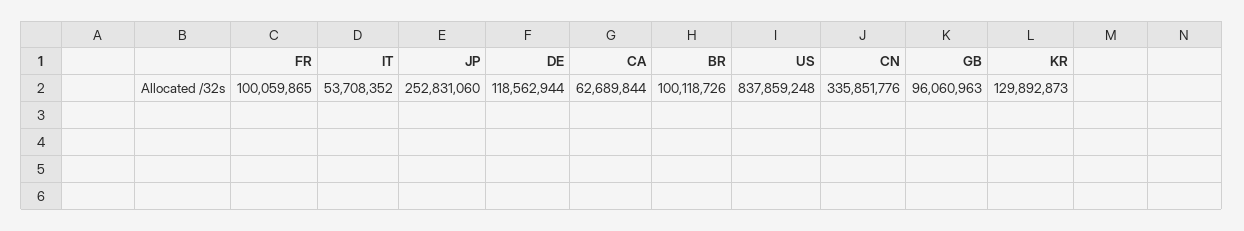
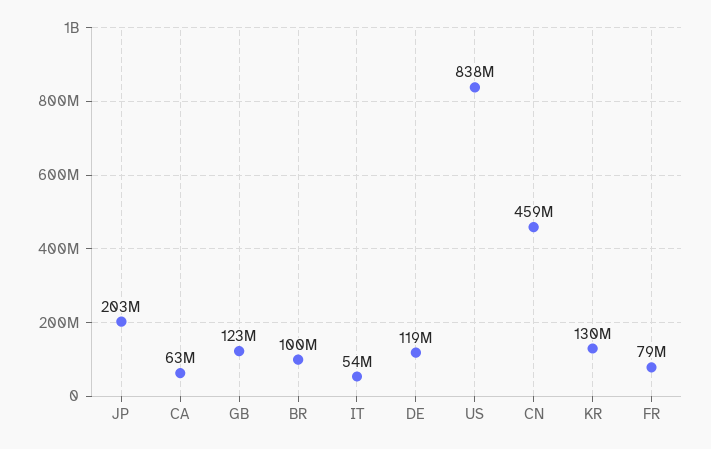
FR: 100059865 -> 79000000
JP: 252831060 -> 203000000
CN: 335851776 -> 459000000
GB: 96060963 -> 123000000

